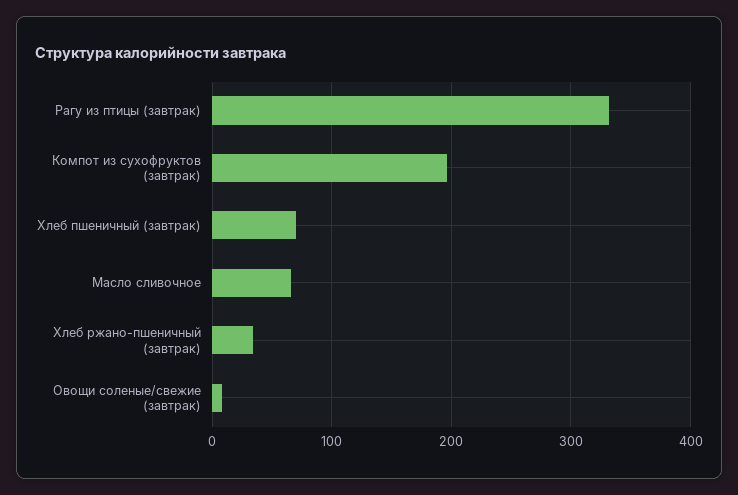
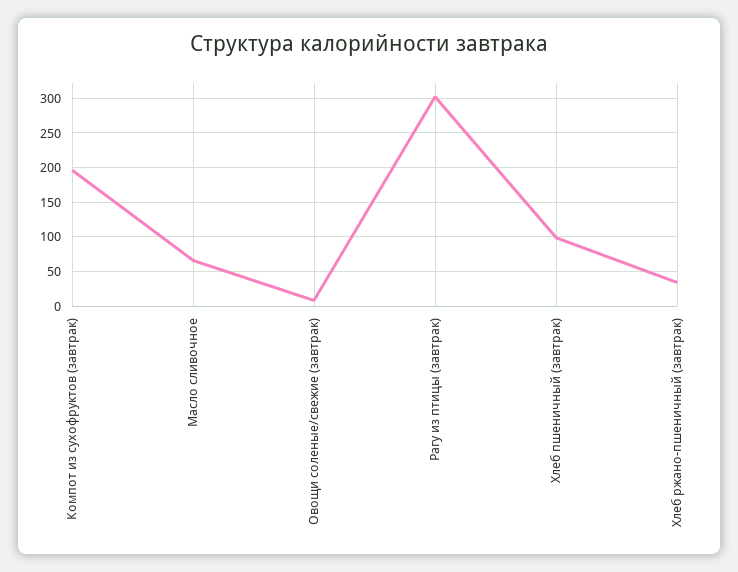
Рагу из птицы (завтрак): 330 -> 300
Хлеб пшеничный (завтрак): 70 -> 100

